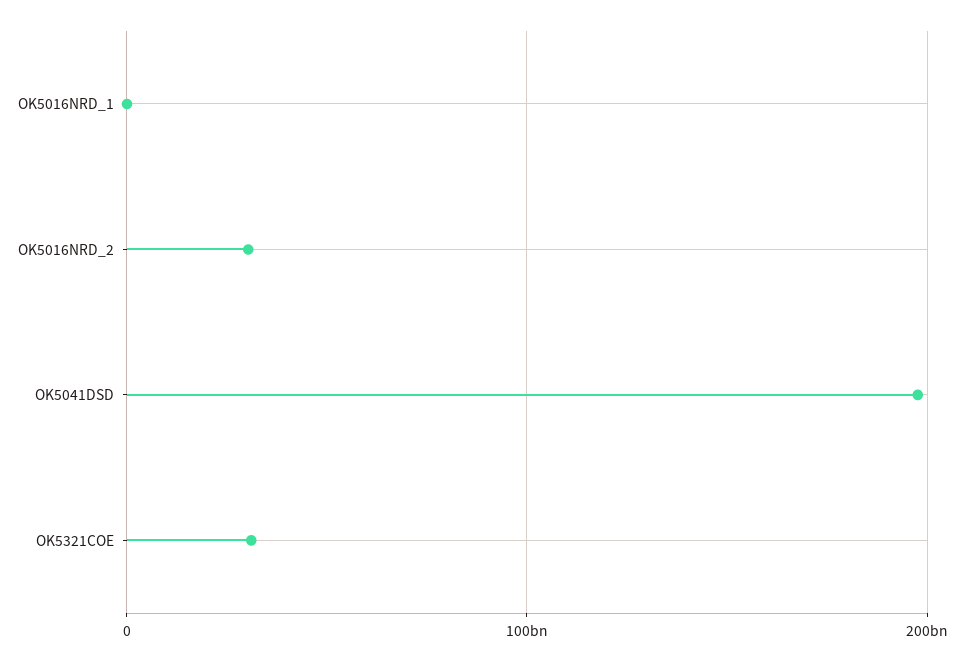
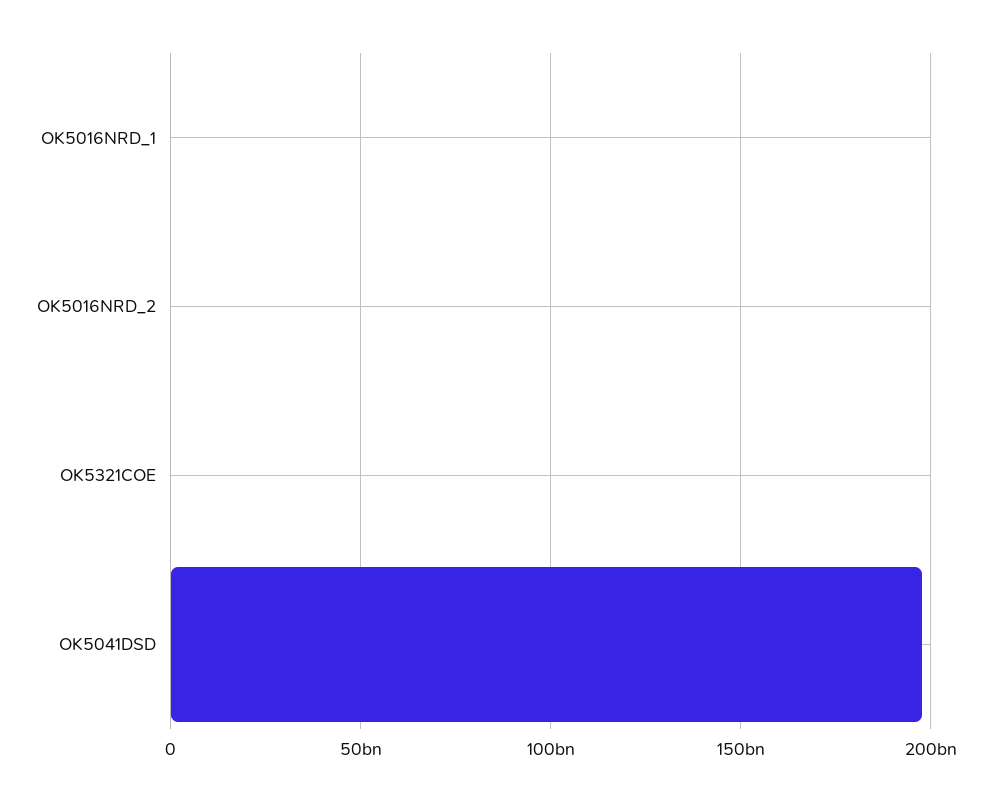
OK5016NRD_2: 30000000000 -> 0
OK5321COE: 30000000000 -> 0

